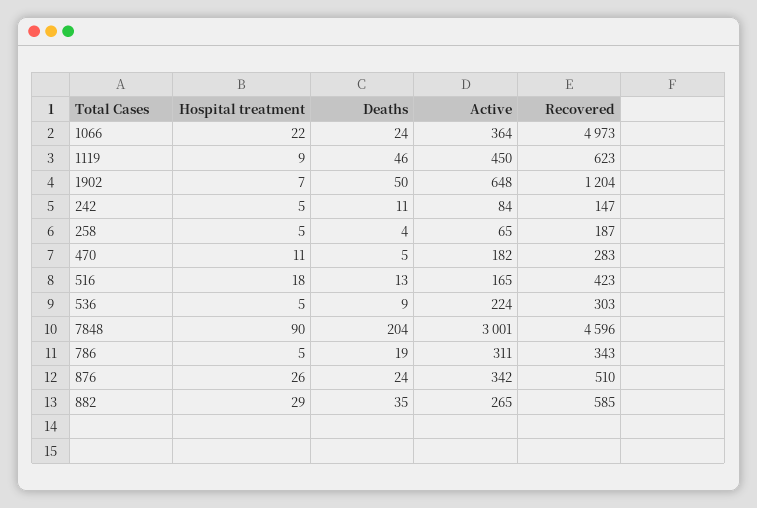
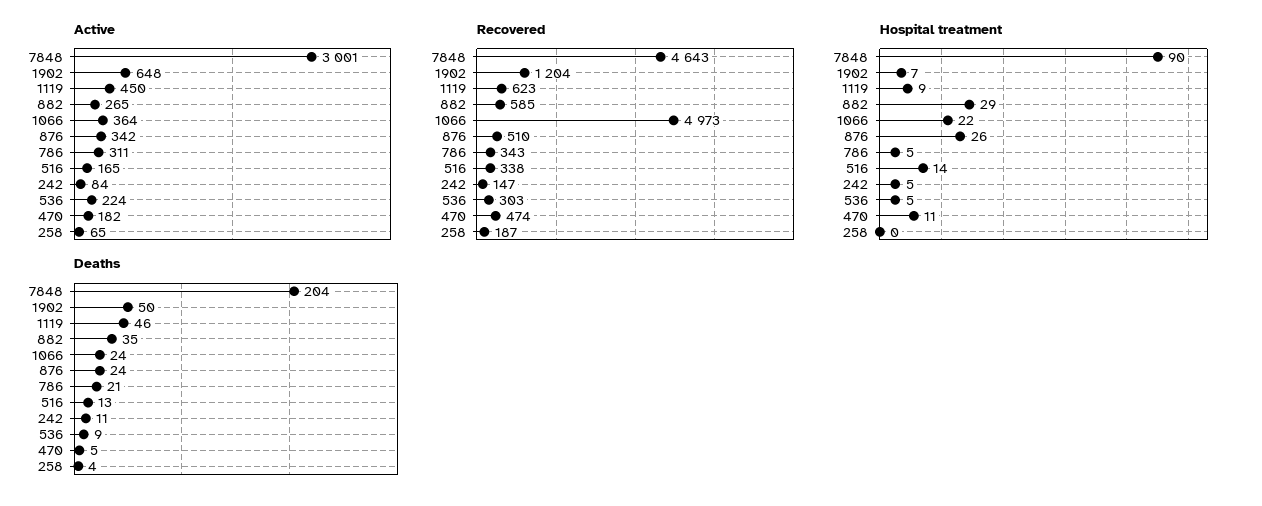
Hospital treatment, 258: 5 -> 0
Recovered, 470: 283 -> 474
Hospital treatment, 516: 18 -> 14
Recovered, 516: 423 -> 338
Recovered, 7848: 4596 -> 4643
Deaths, 786: 19 -> 21

